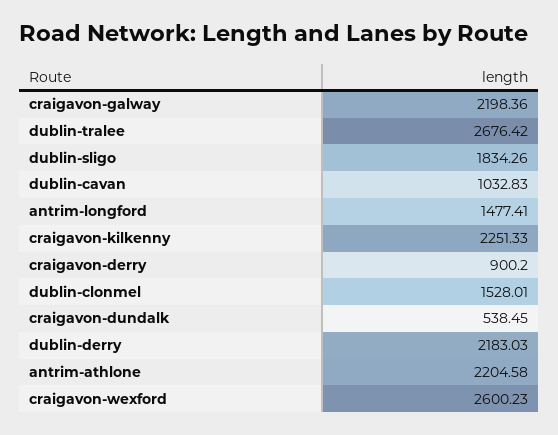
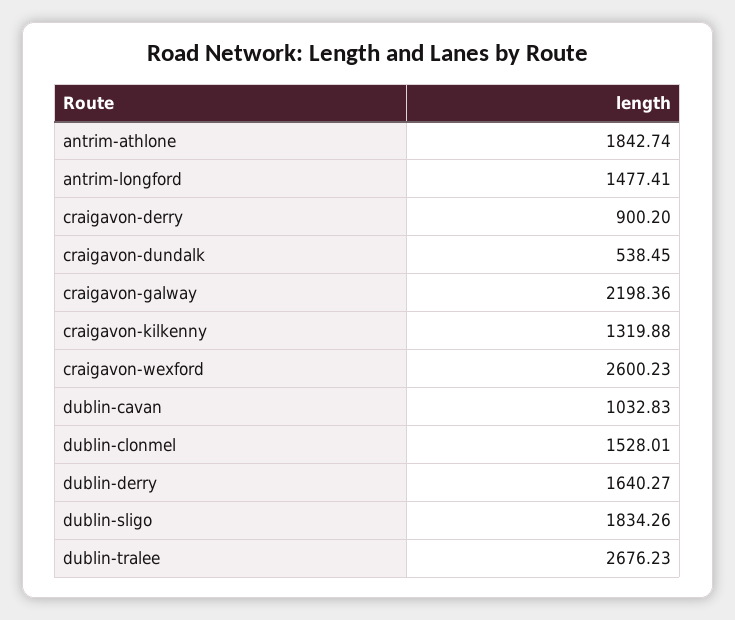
dublin-tralee: 2676.42 -> 2676.23
craigavon-kilkenny: 2251.33 -> 1319.88
dublin-derry: 2183.03 -> 1640.27
antrim-athlone: 2204.58 -> 1842.74

